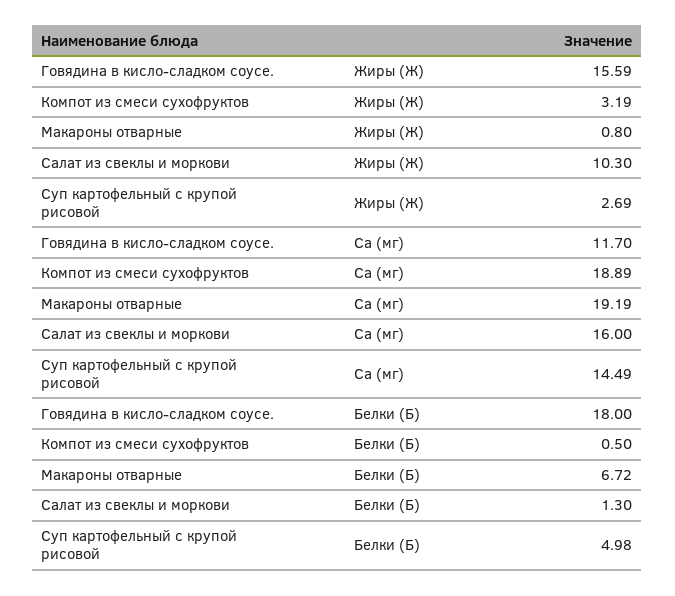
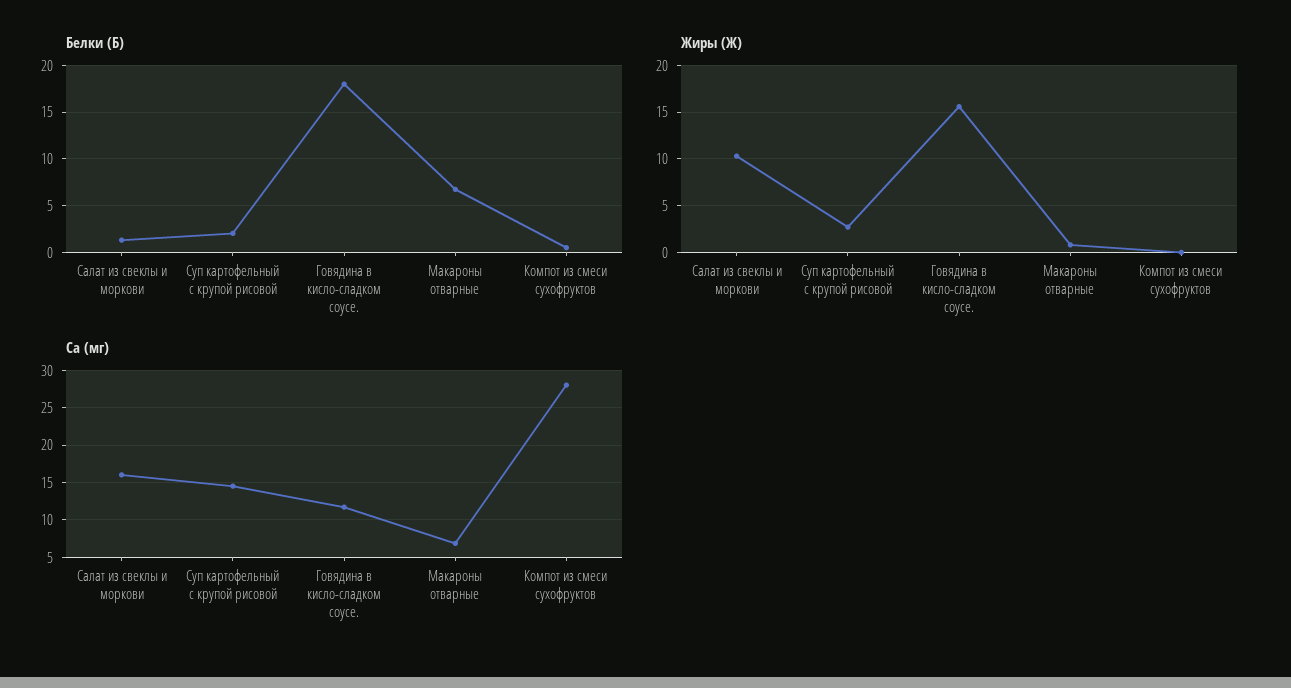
Жиры (Ж), Компот из смеси сухофруктов: 3.19 -> 0
Ca (мг), Компот из смеси сухофруктов: 18.89 -> 28
Ca (мг), Макароны отварные: 19.19 -> 7
Белки (Б), Суп картофельный с крупой рисовой: 4.98 -> 2

